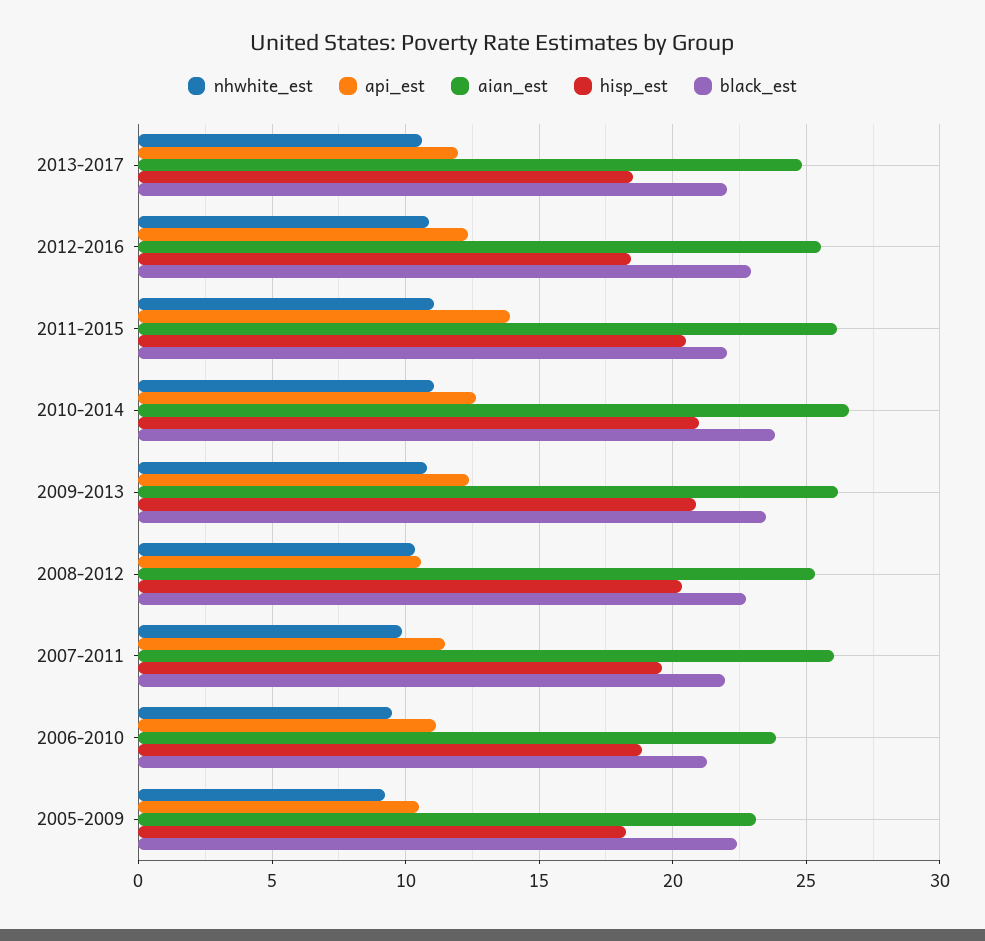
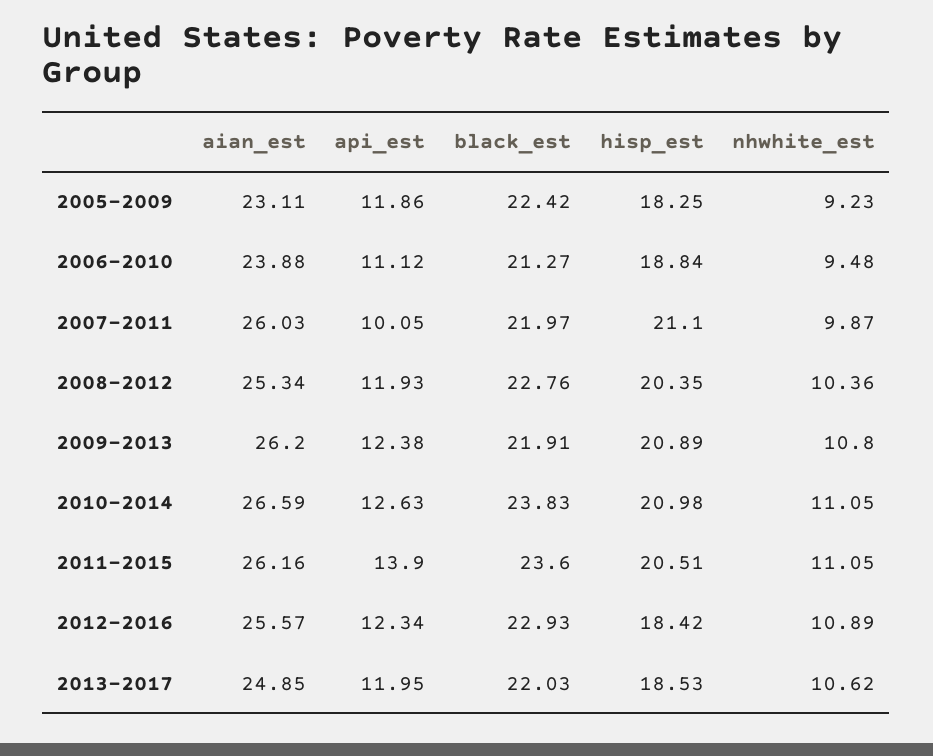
black_est, 2011-2015: 22 -> 23.6
black_est, 2009-2013: 23.5 -> 21.91
api_est, 2008-2012: 10.5 -> 11.93
api_est, 2007-2011: 11.5 -> 10.05
hisp_est, 2007-2011: 19.5 -> 21.1
api_est, 2005-2009: 10.5 -> 11.86

